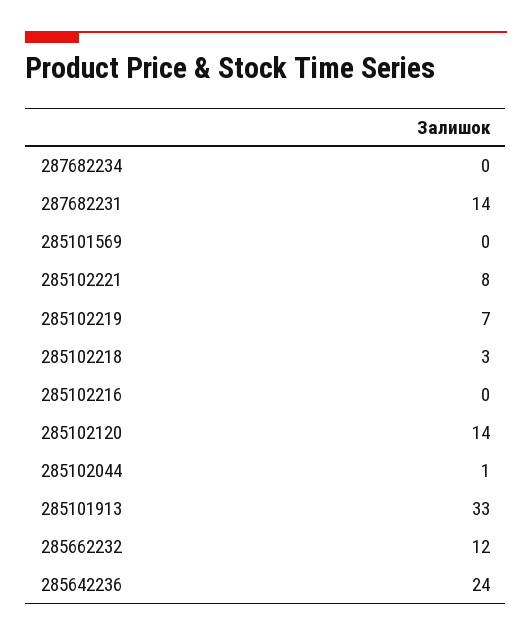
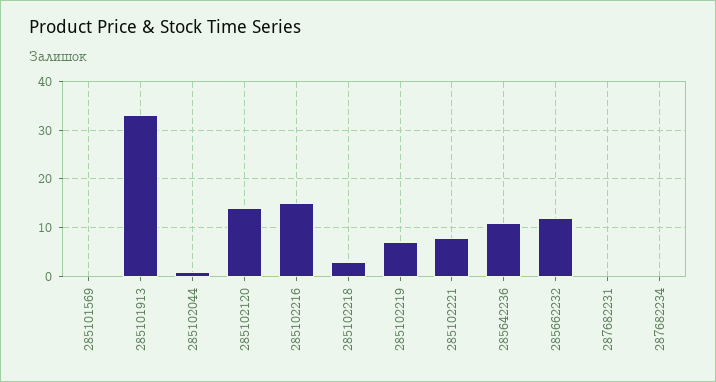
287682231: 14 -> 0
285102216: 0 -> 15
285642236: 24 -> 10

